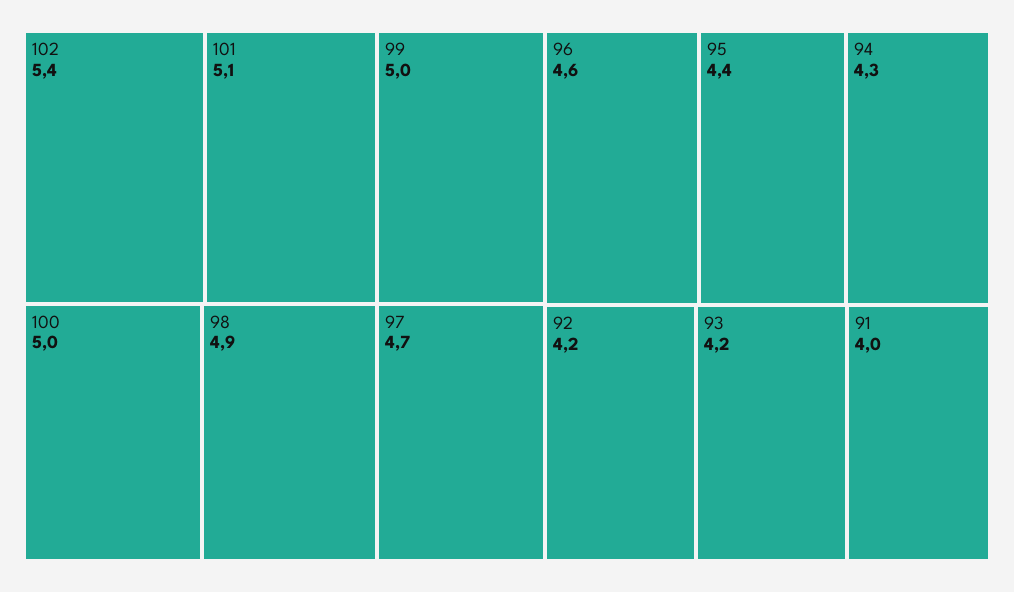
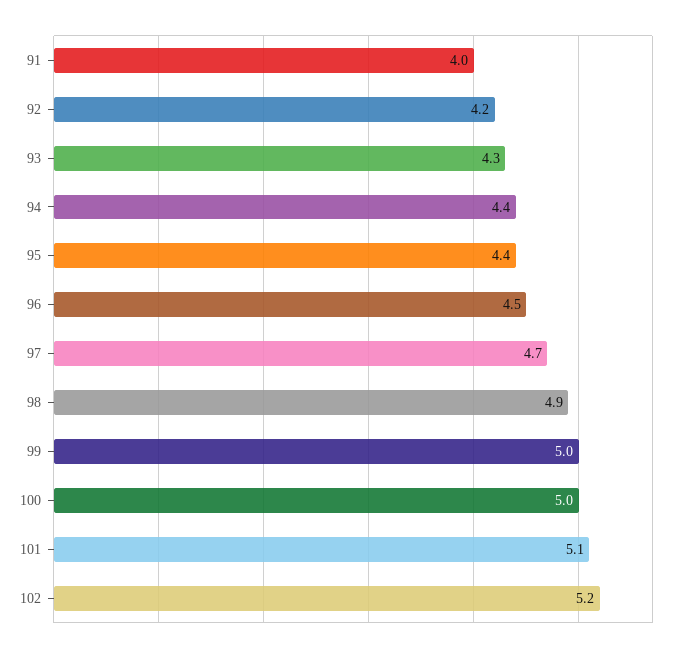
102: 5.4 -> 5.2
96: 4.6 -> 4.5
94: 4.3 -> 4.4
93: 4.2 -> 4.3

